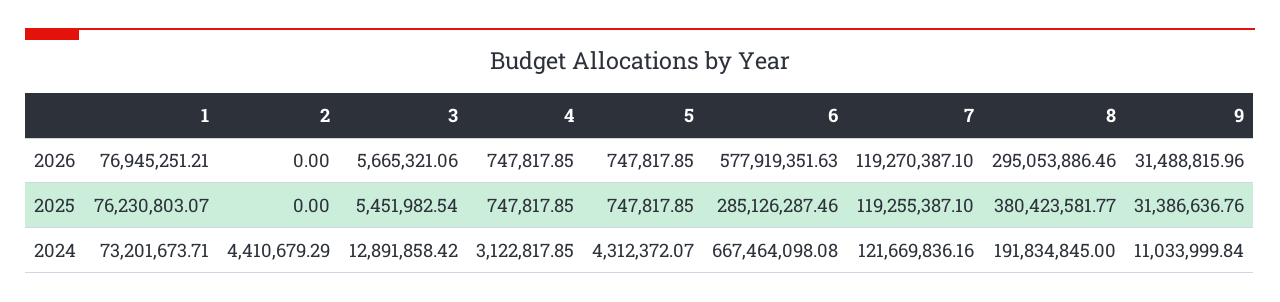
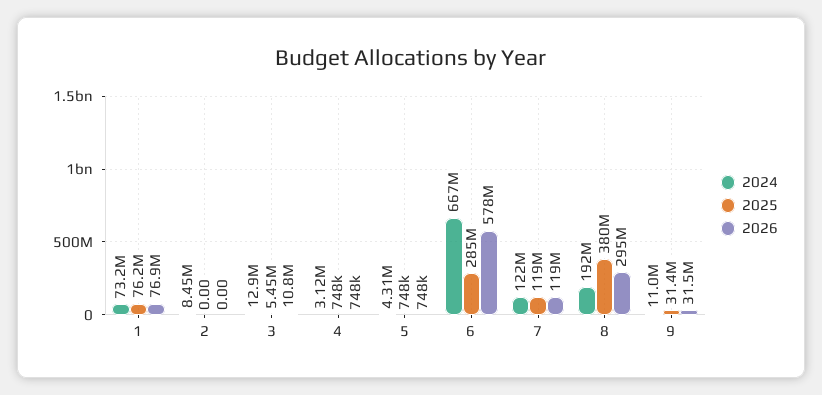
2026, 3: 5665321.06 -> 10800000
2024, 2: 4410679.29 -> 8450000

